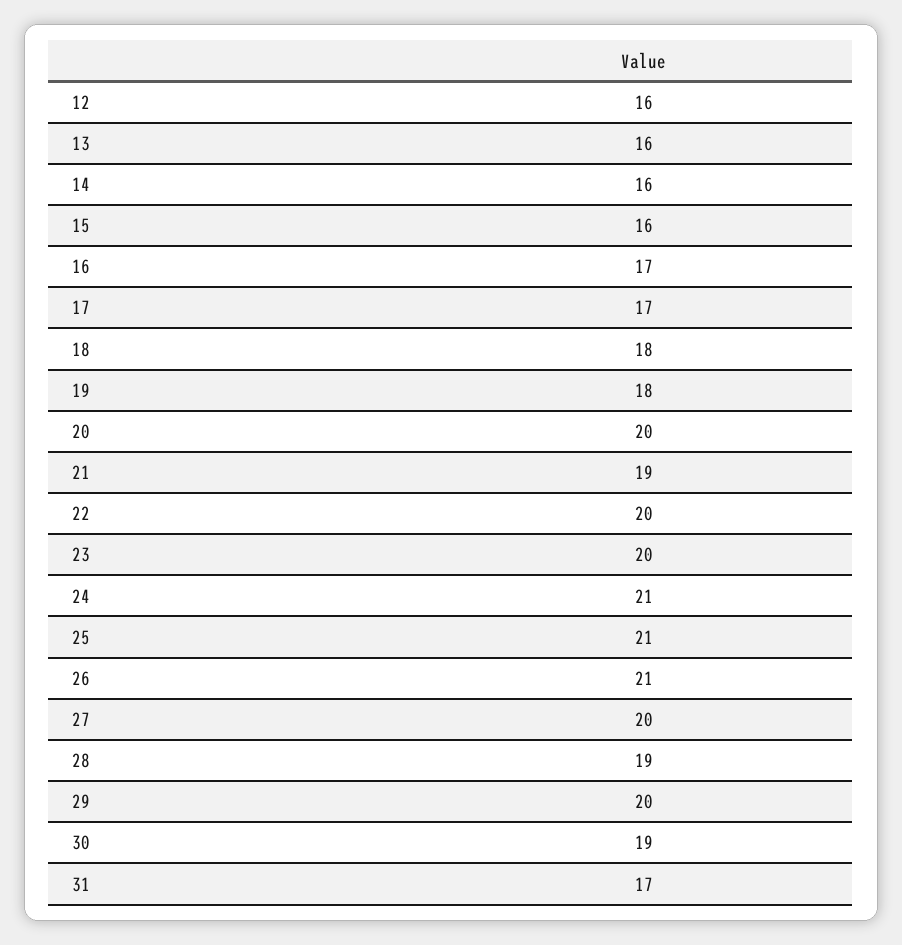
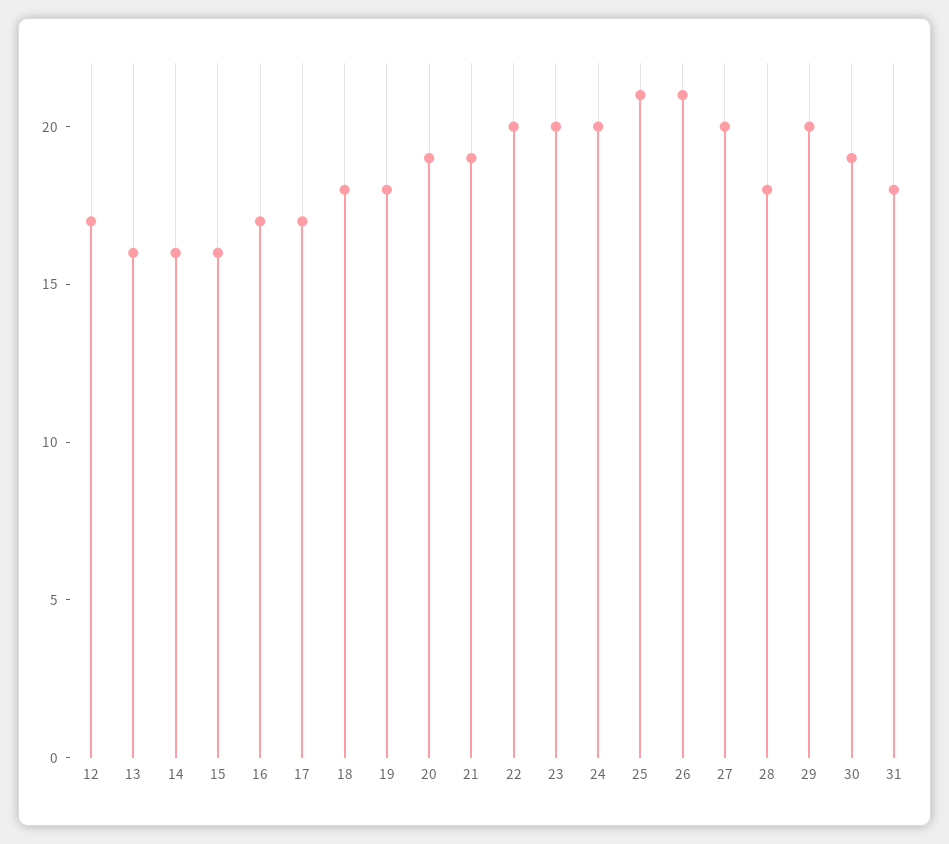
12: 16 -> 17
20: 20 -> 19
24: 21 -> 20
28: 19 -> 18
31: 17 -> 18

